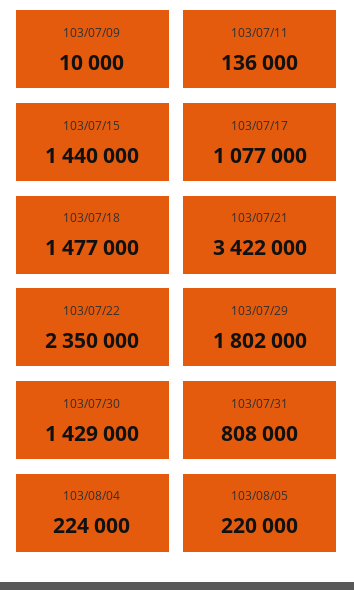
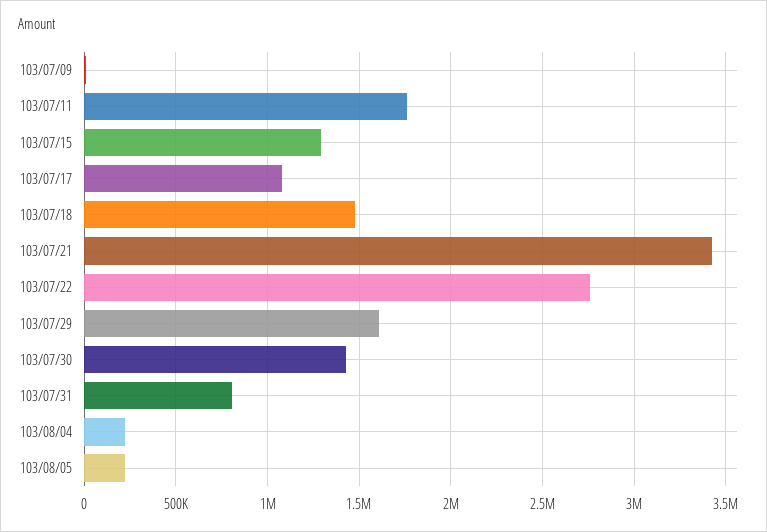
103/07/11: 136000 -> 1750000
103/07/15: 1440000 -> 1300000
103/07/22: 2350000 -> 2750000
103/07/29: 1802000 -> 1600000

